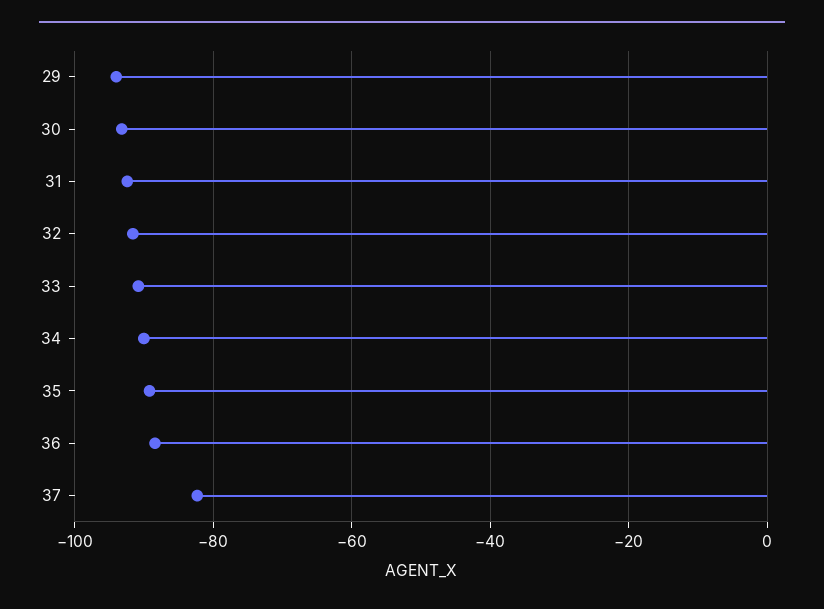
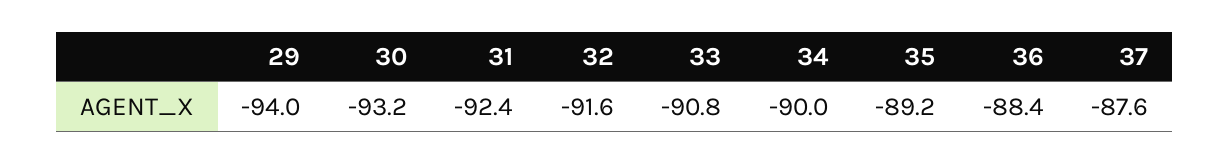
37: -82 -> -87.6

